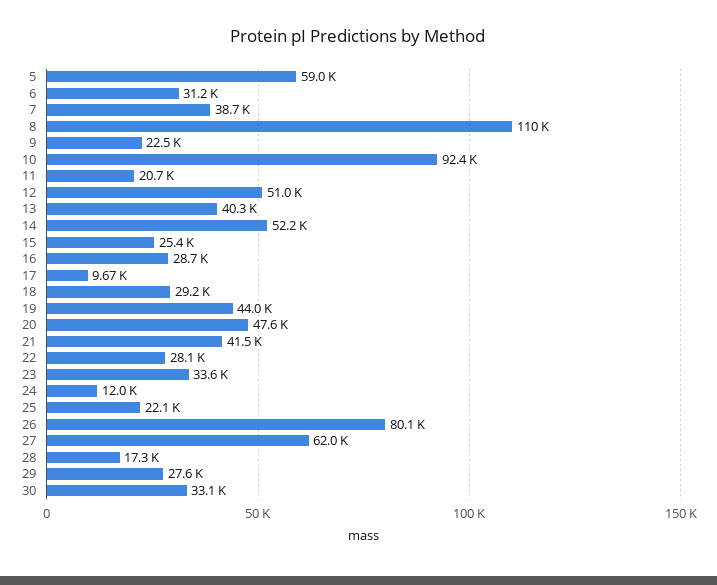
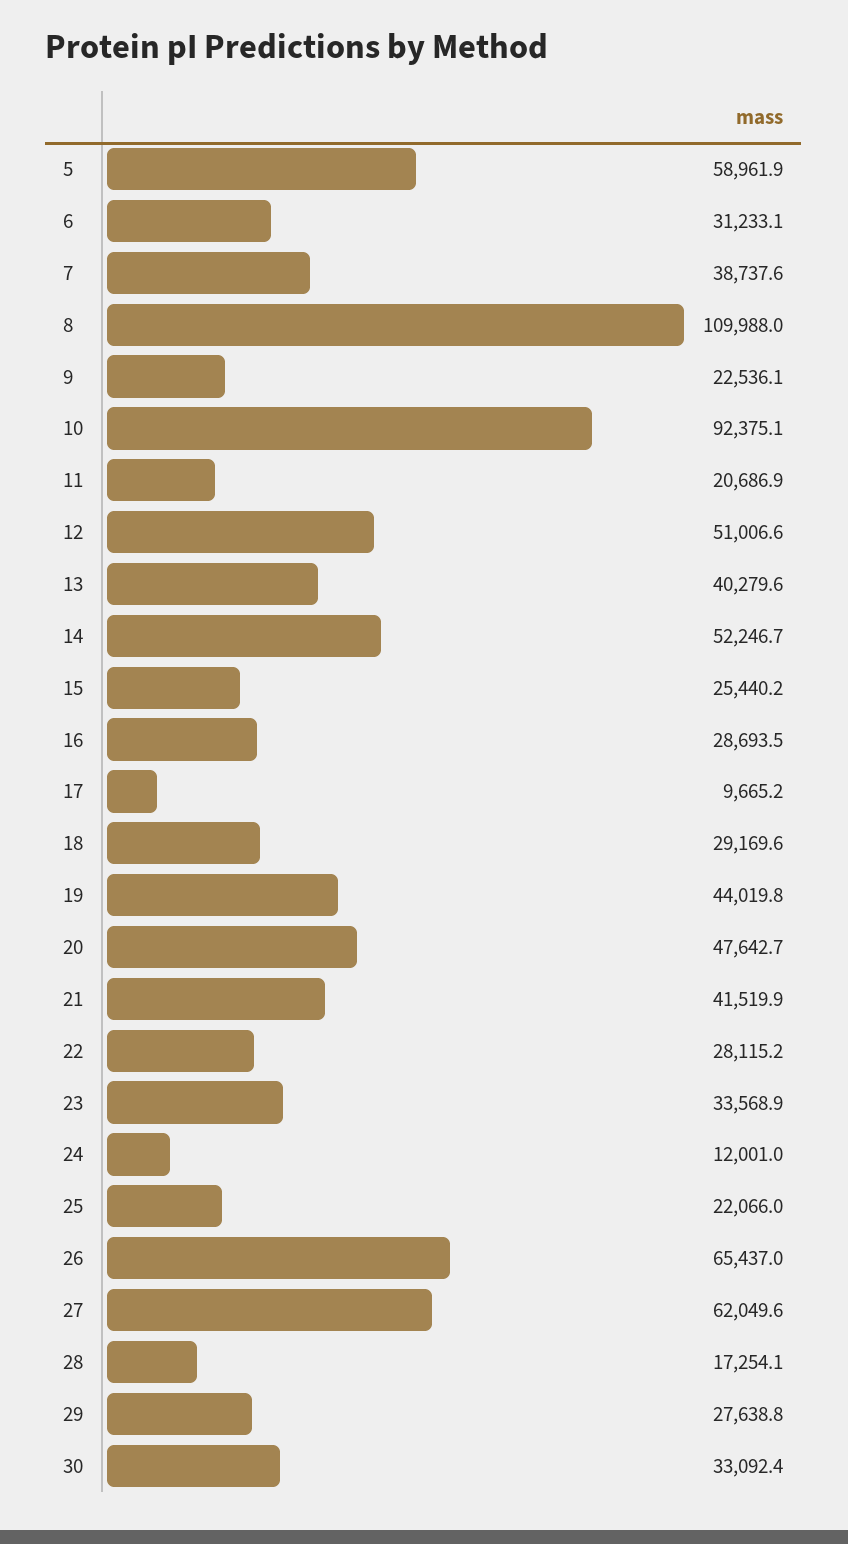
26: 80100 -> 65437

